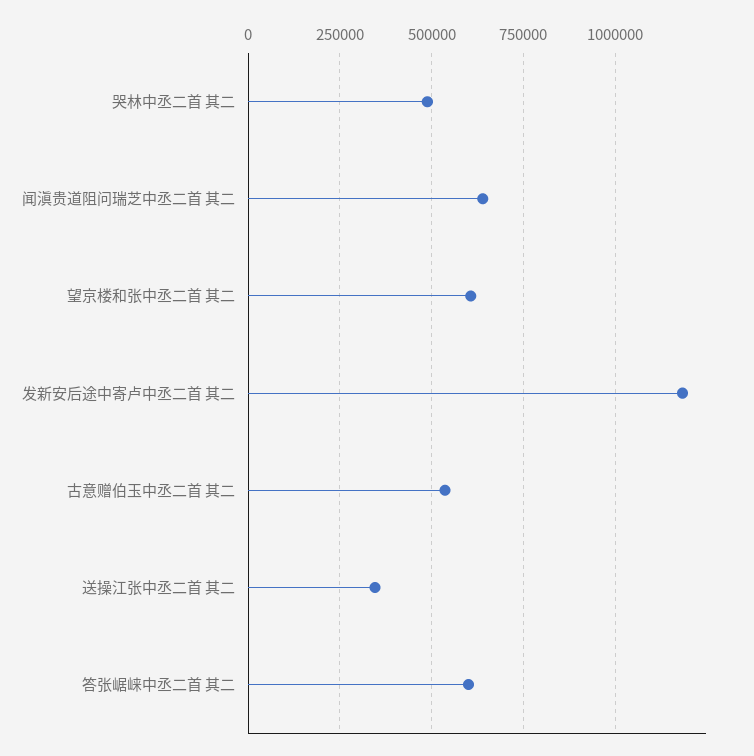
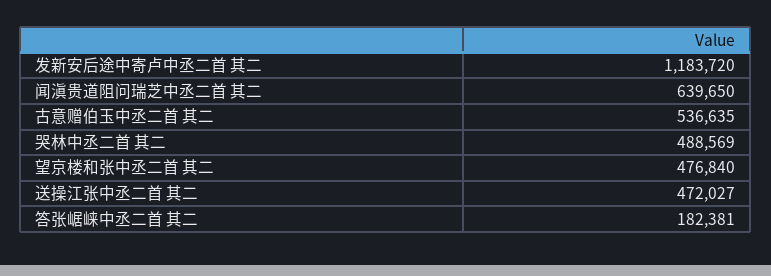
望京楼和张中丞二首 其二: 600000 -> 476840
送操江张中丞二首 其二: 350000 -> 472027
答张崌崃中丞二首 其二: 600000 -> 182381

